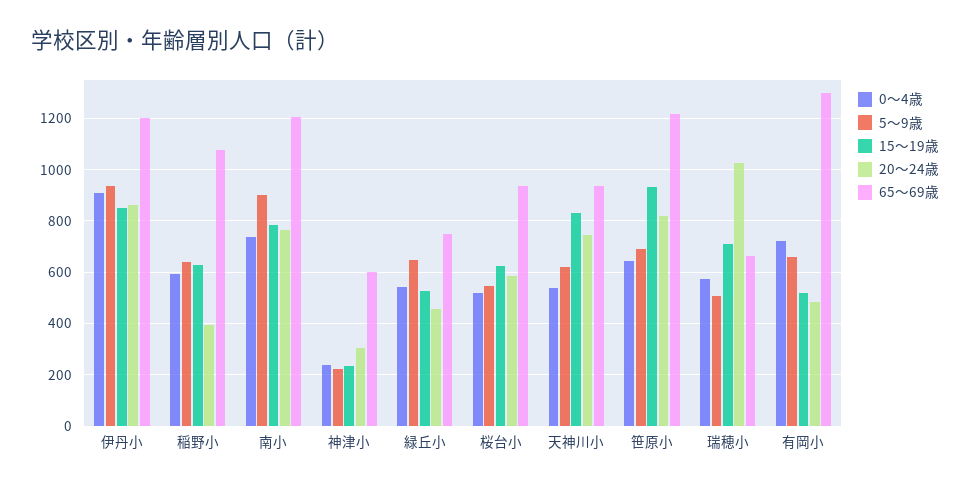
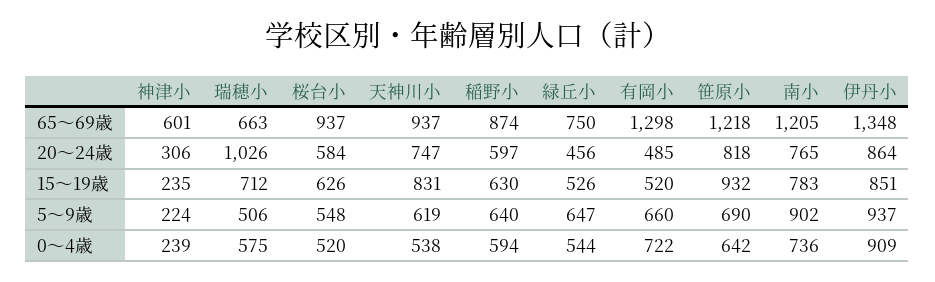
65〜69歳, 伊丹小: 1200 -> 1348
20〜24歳, 稲野小: 400 -> 597
65〜69歳, 稲野小: 1075 -> 874

